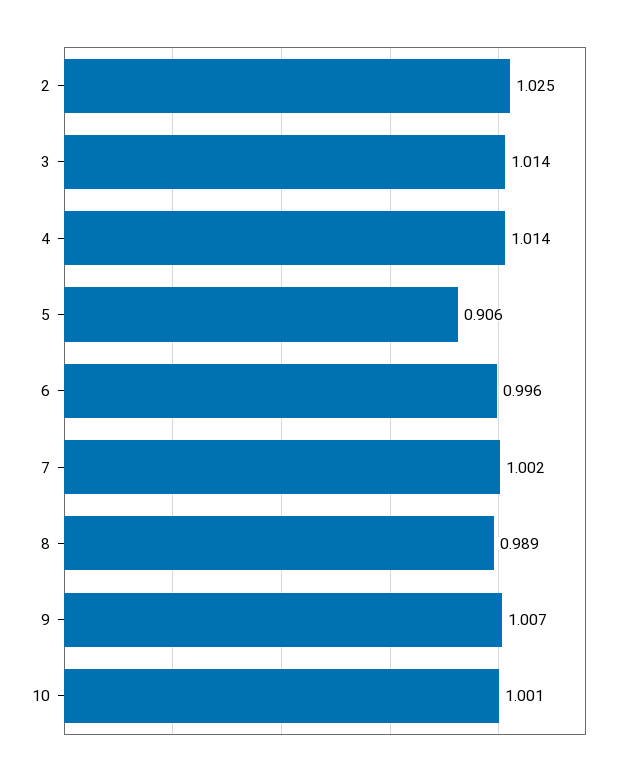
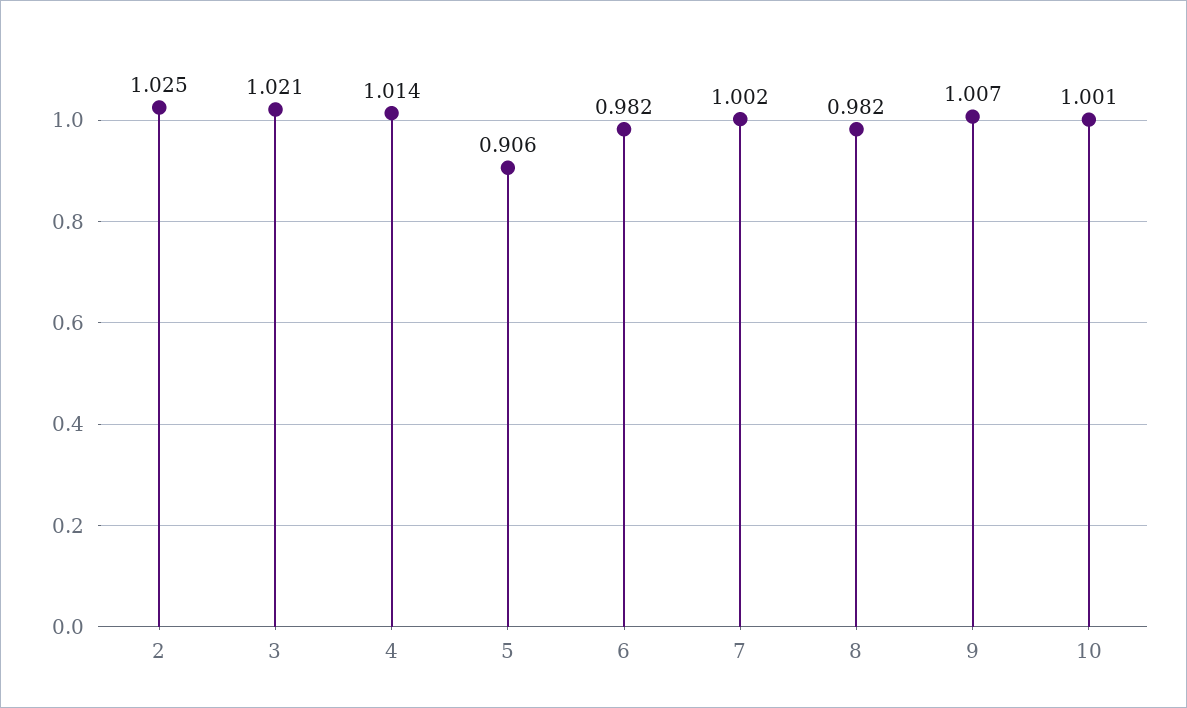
3: 1.014 -> 1.021
6: 0.996 -> 0.982
8: 0.989 -> 0.982

